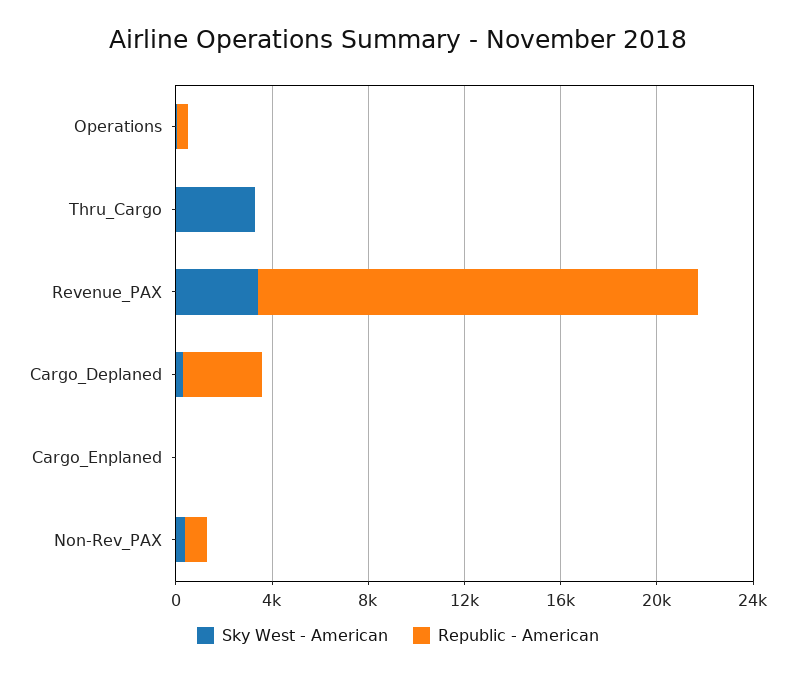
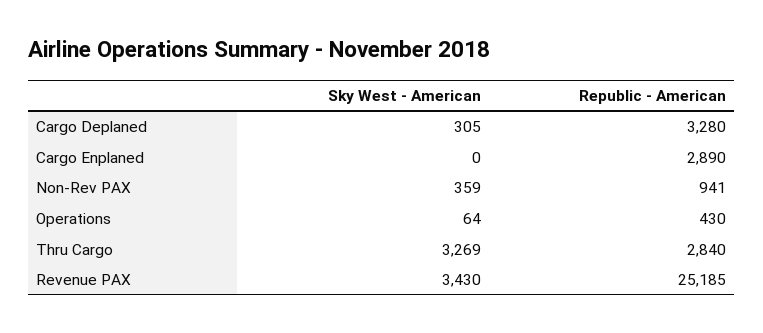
Republic - American, Thru_Cargo: 0 -> 2840
Republic - American, Revenue_PAX: 18000 -> 25185
Republic - American, Cargo_Enplaned: 0 -> 2890

